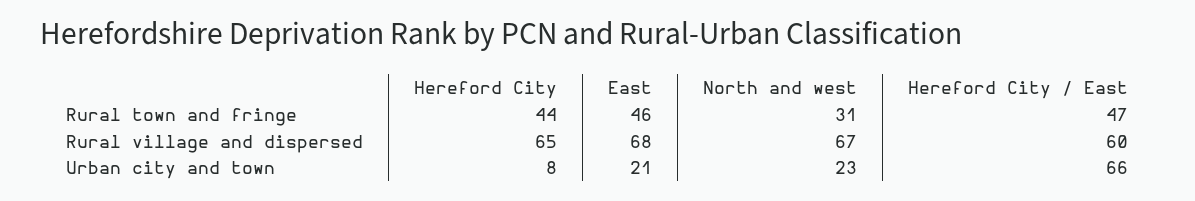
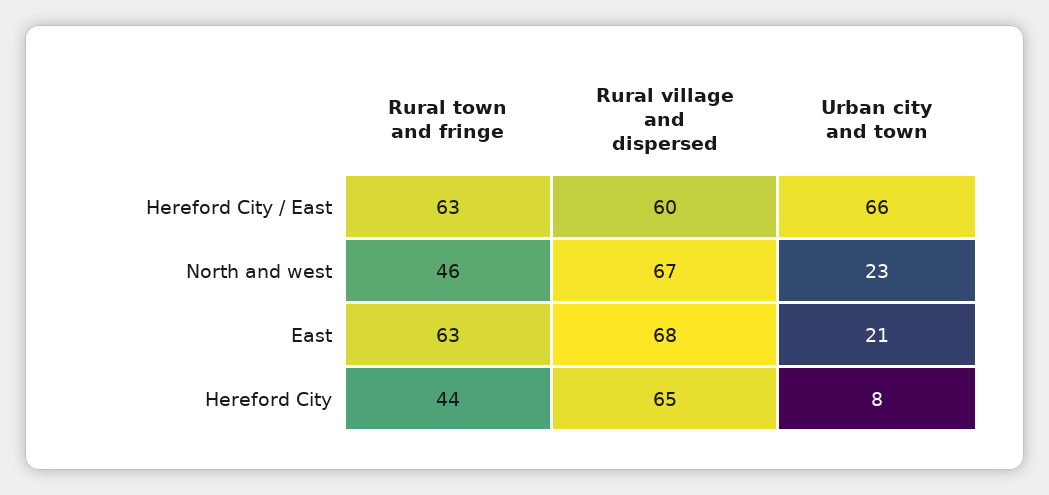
East, Rural town and fringe: 46 -> 63
North and west, Rural town and fringe: 31 -> 46
Hereford City / East, Rural town and fringe: 47 -> 63

